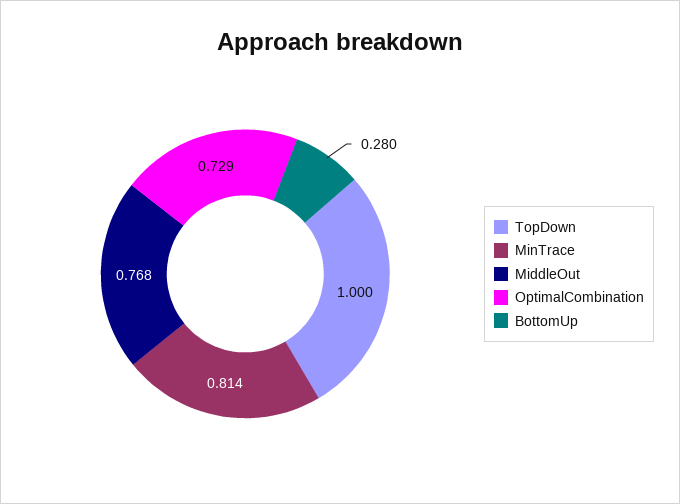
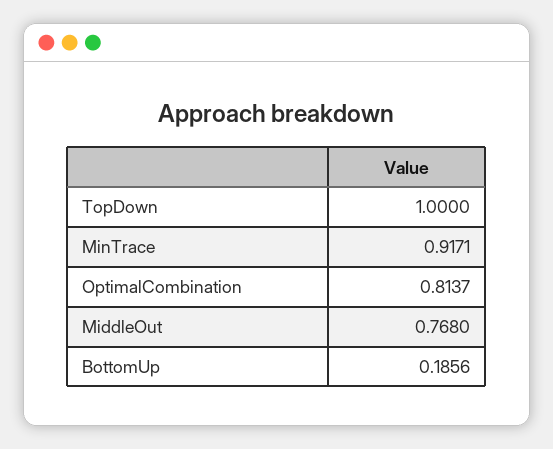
MinTrace: 0.814 -> 0.9171
OptimalCombination: 0.729 -> 0.8137
BottomUp: 0.28 -> 0.1856

